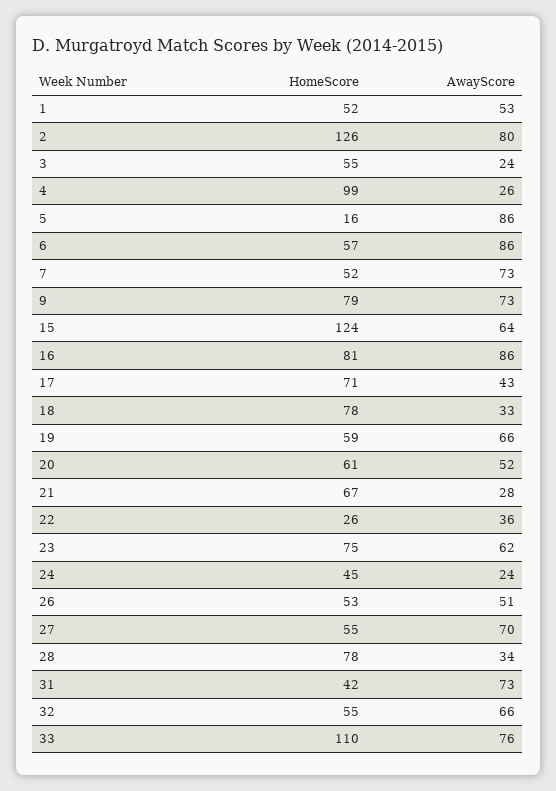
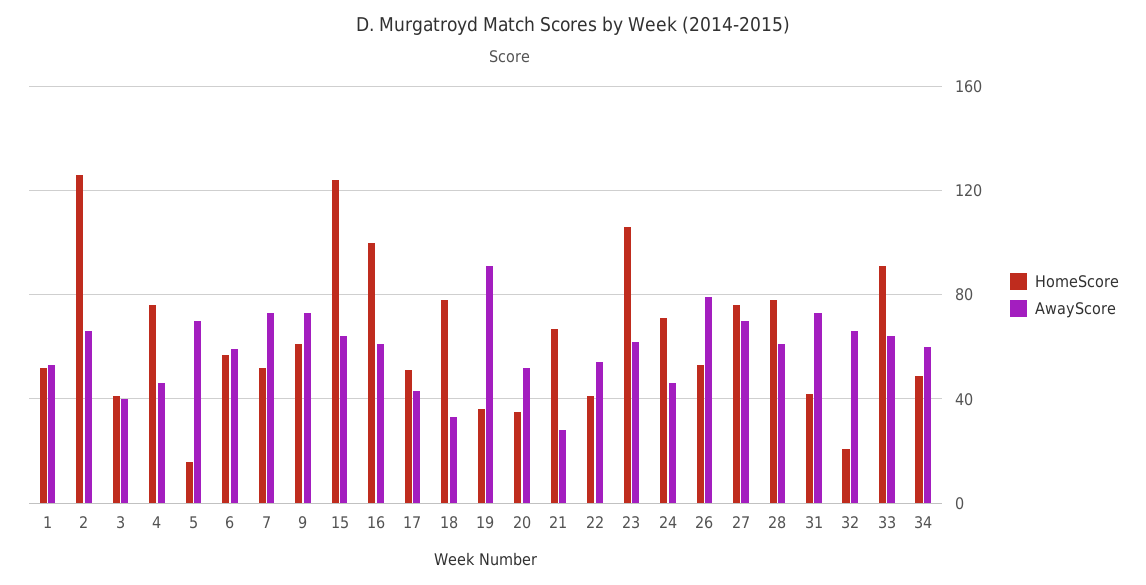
AwayScore, 2: 80 -> 65
HomeScore, 3: 55 -> 40
AwayScore, 3: 24 -> 40
HomeScore, 4: 99 -> 75
AwayScore, 4: 26 -> 45
AwayScore, 5: 86 -> 70
AwayScore, 6: 86 -> 60
HomeScore, 9: 79 -> 60
HomeScore, 16: 81 -> 100
AwayScore, 16: 86 -> 60
HomeScore, 17: 71 -> 50
HomeScore, 19: 59 -> 35
AwayScore, 19: 66 -> 90
HomeScore, 20: 61 -> 35
HomeScore, 22: 26 -> 40
AwayScore, 22: 36 -> 55
HomeScore, 23: 75 -> 105
HomeScore, 24: 45 -> 70
AwayScore, 24: 24 -> 45
AwayScore, 26: 51 -> 80
HomeScore, 27: 55 -> 75
AwayScore, 28: 34 -> 60
HomeScore, 32: 55 -> 20
HomeScore, 33: 110 -> 90
AwayScore, 33: 76 -> 65
HomeScore, 34: none -> 50
AwayScore, 34: none -> 60

